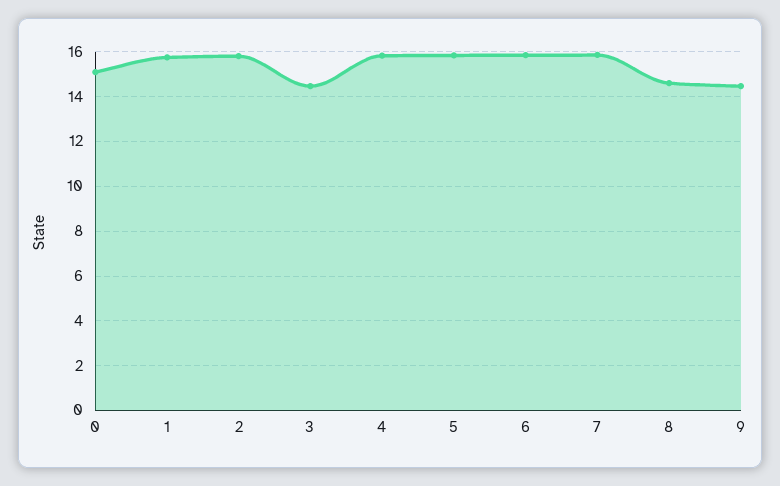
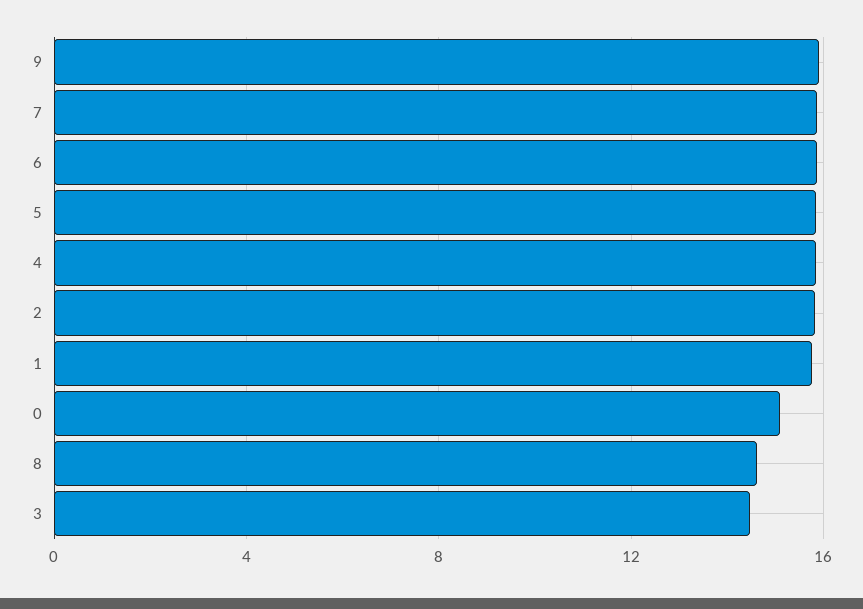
9: 14.5 -> 16

